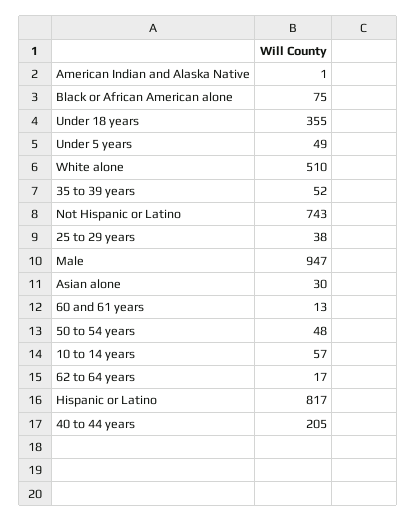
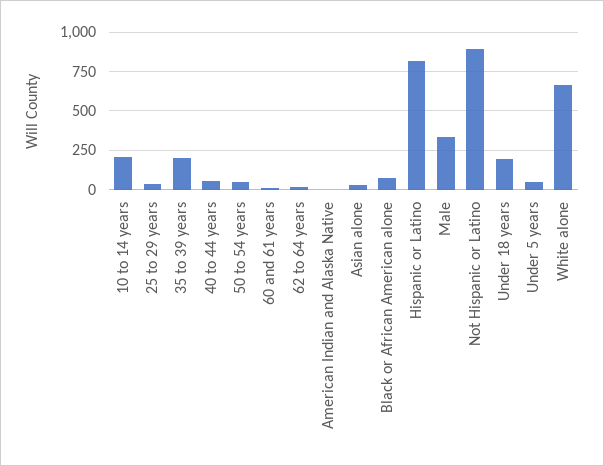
Under 18 years: 355 -> 200
White alone: 510 -> 650
35 to 39 years: 52 -> 200
Not Hispanic or Latino: 743 -> 900
Male: 947 -> 350
10 to 14 years: 57 -> 200
40 to 44 years: 205 -> 50

